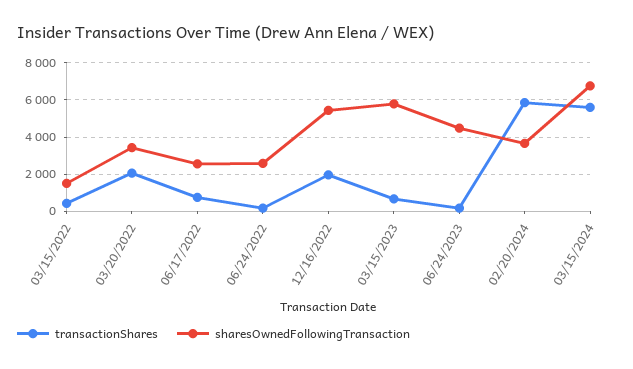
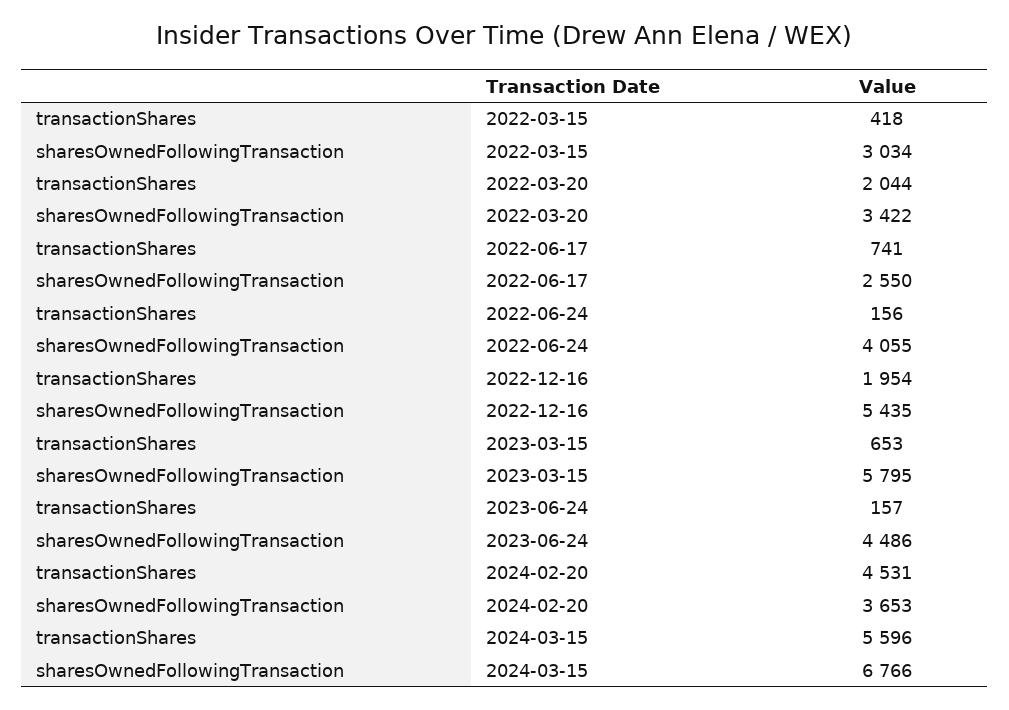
sharesOwnedFollowingTransaction, 03/15/2022: 1500 -> 3034
sharesOwnedFollowingTransaction, 06/24/2022: 2500 -> 4055
transactionShares, 02/20/2024: 6000 -> 4531

